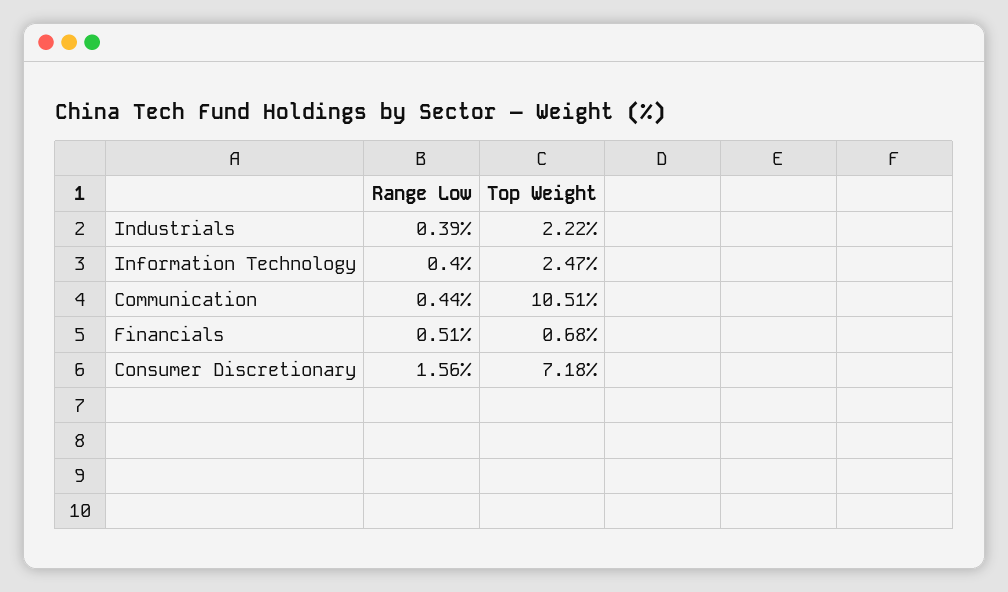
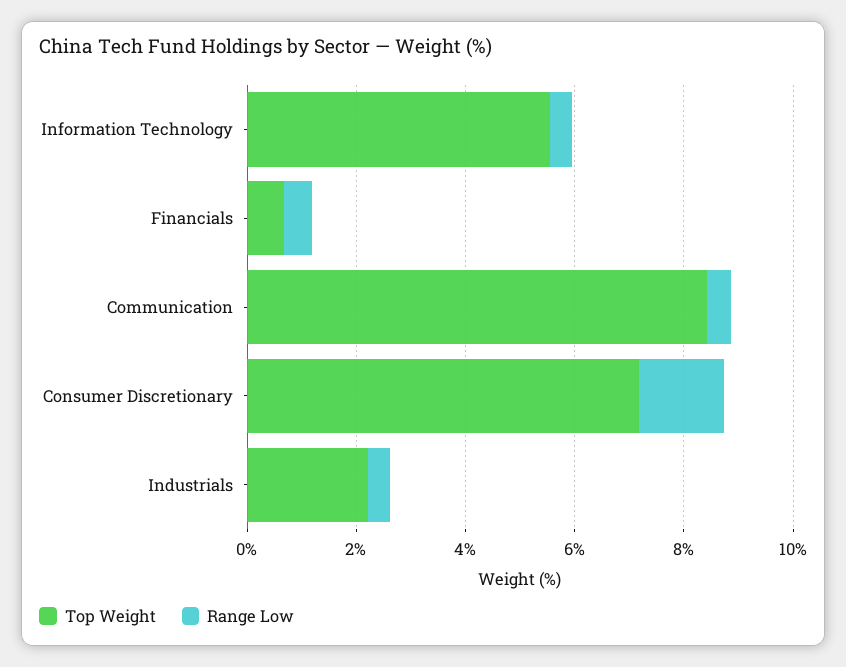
Top Weight, Information Technology: 2.47 -> 5.5
Top Weight, Communication: 10.51 -> 8.5

